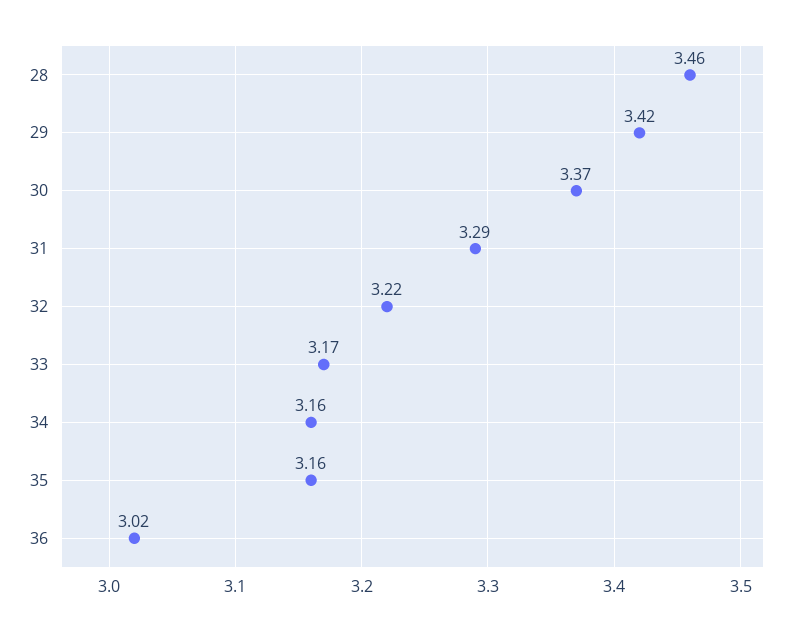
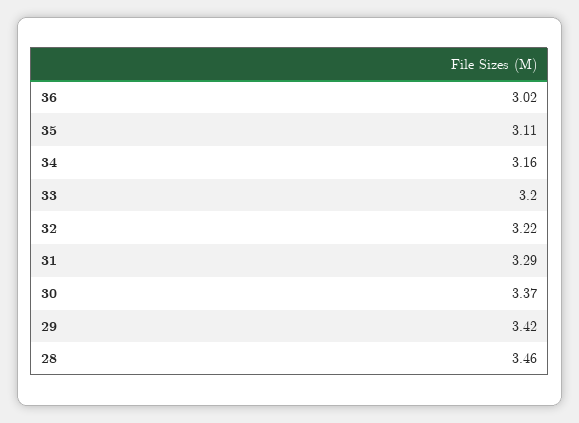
33: 3.17 -> 3.2
35: 3.16 -> 3.11

